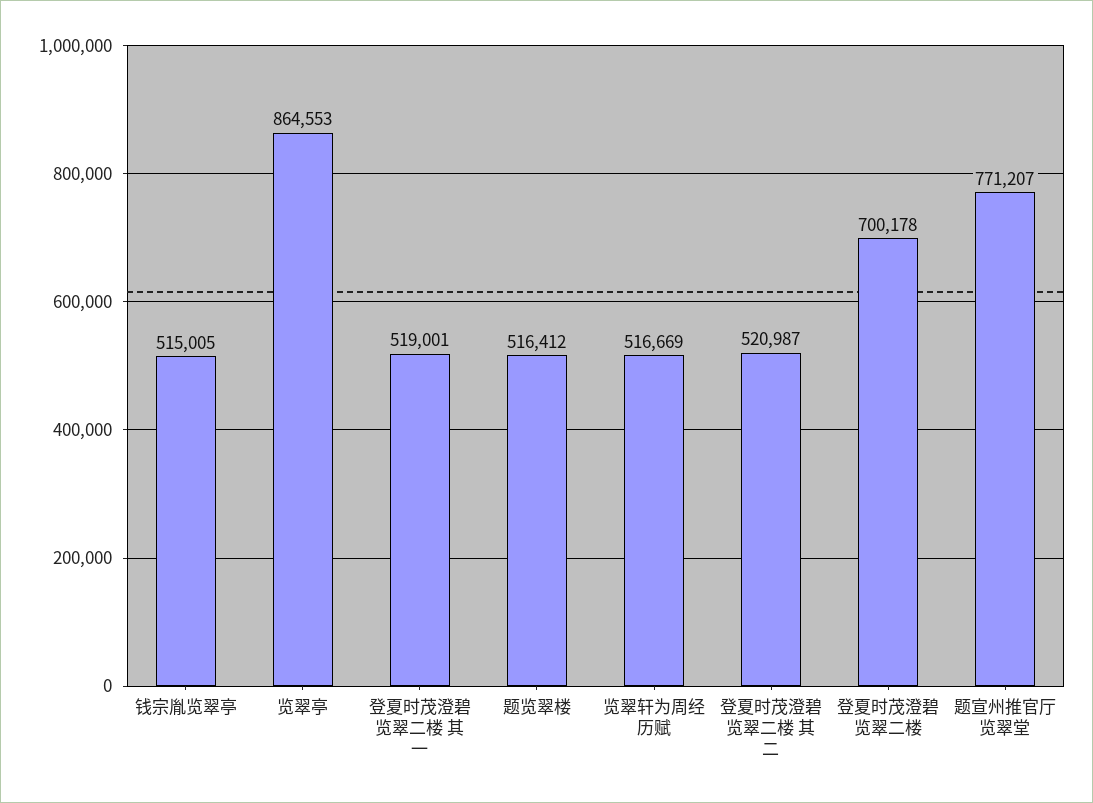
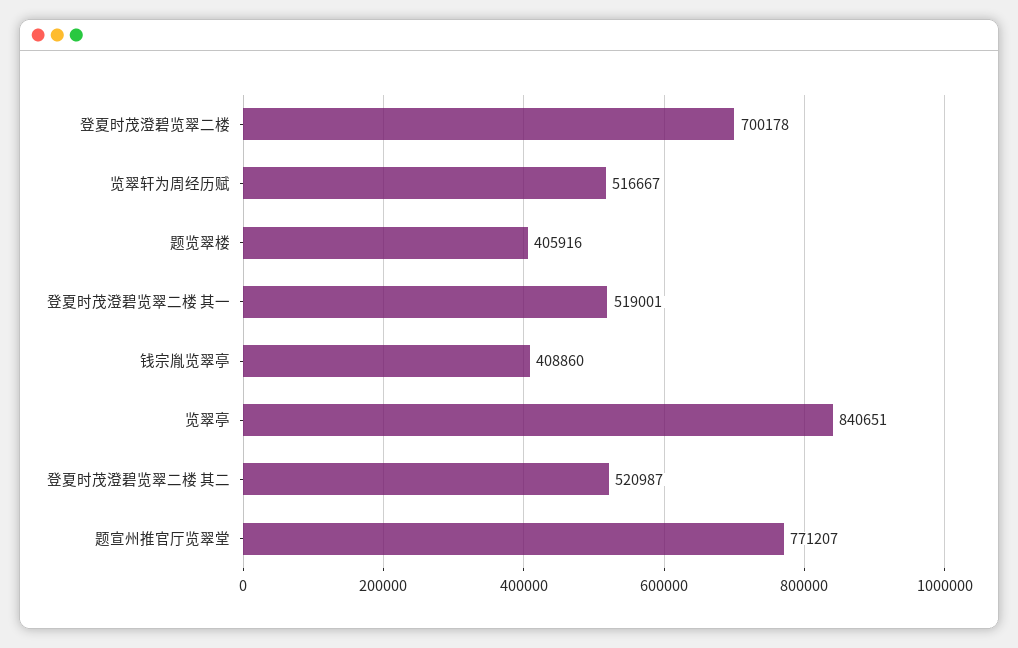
钱宗胤览翠亭: 515005 -> 408860
览翠亭: 864553 -> 840651
题览翠楼: 516412 -> 405916
览翠轩为周经历赋: 516669 -> 516667

